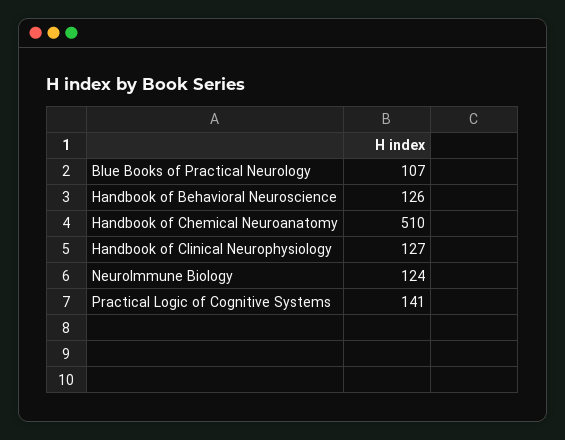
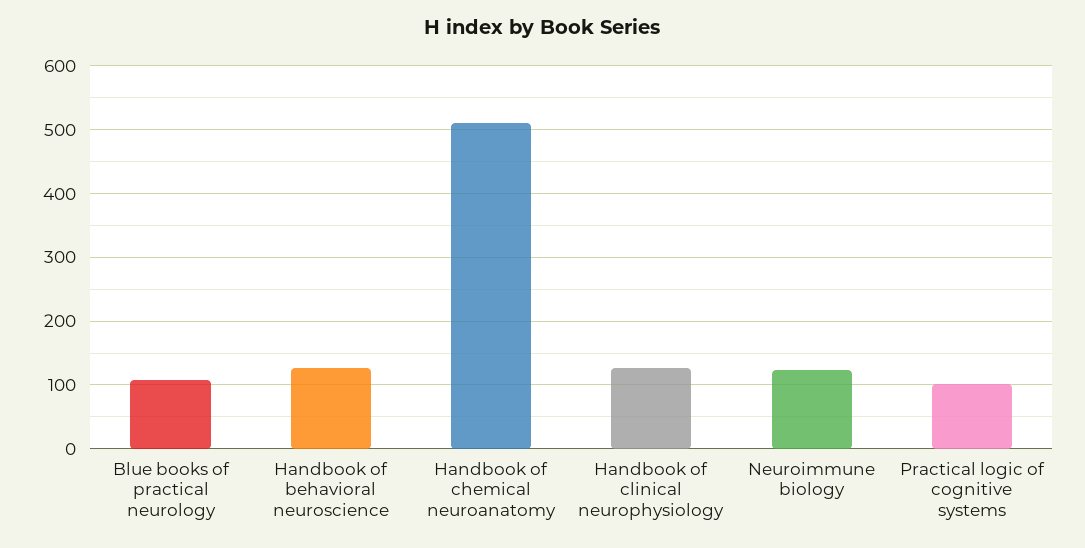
Practical Logic of Cognitive Systems: 141 -> 100

